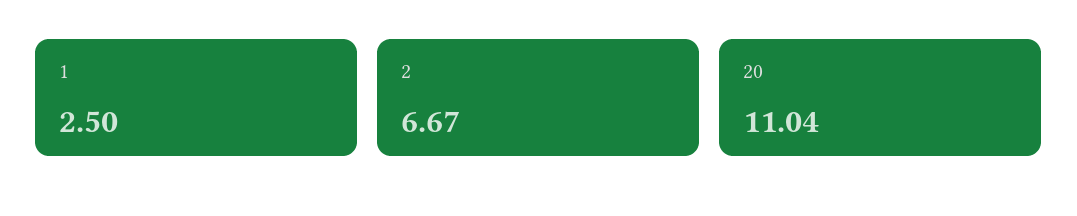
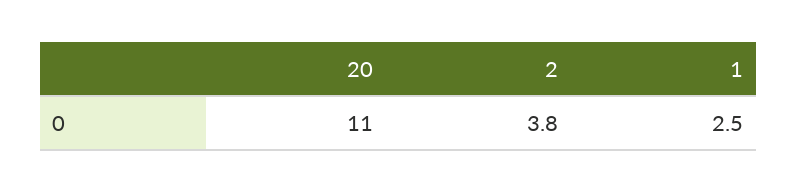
2: 6.67 -> 3.8

